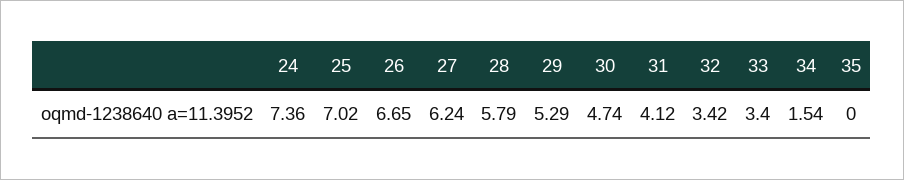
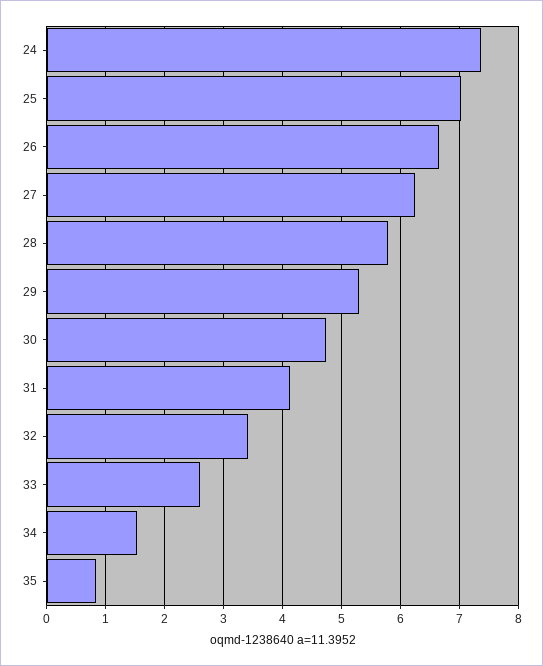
33: 3.4 -> 2.6
35: 0 -> 0.8

